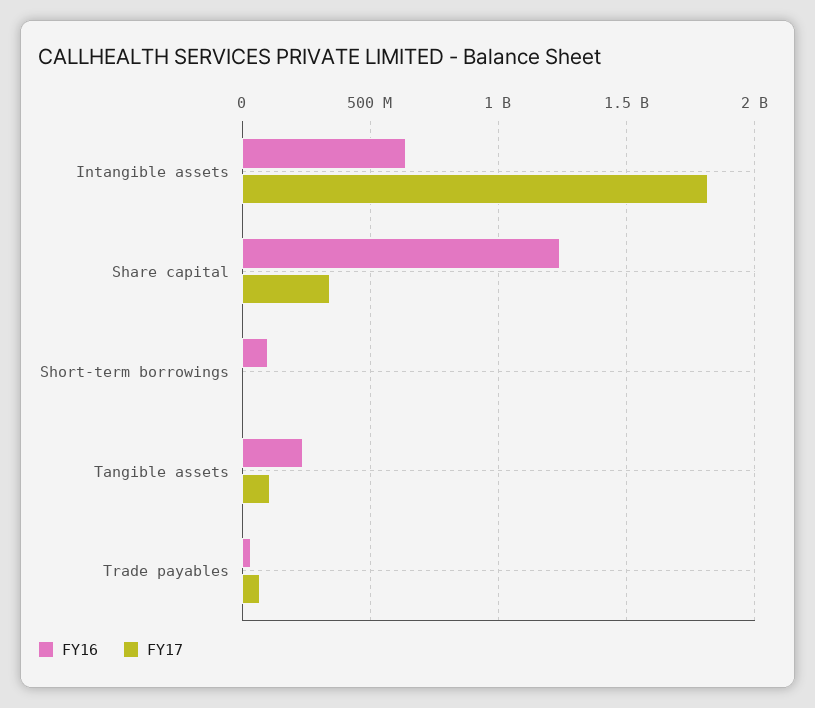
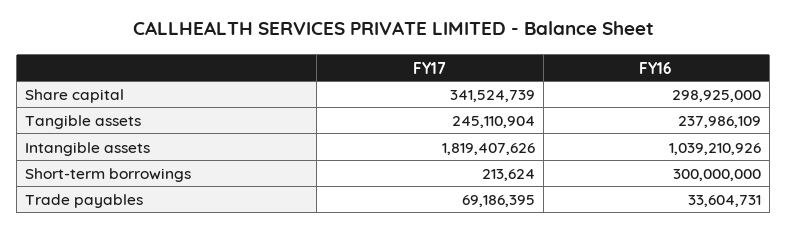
FY16, Intangible assets: 650000000 -> 1039210926
FY16, Share capital: 1250000000 -> 298925000
FY16, Short-term borrowings: 100000000 -> 300000000
FY17, Tangible assets: 100000000 -> 245110904

